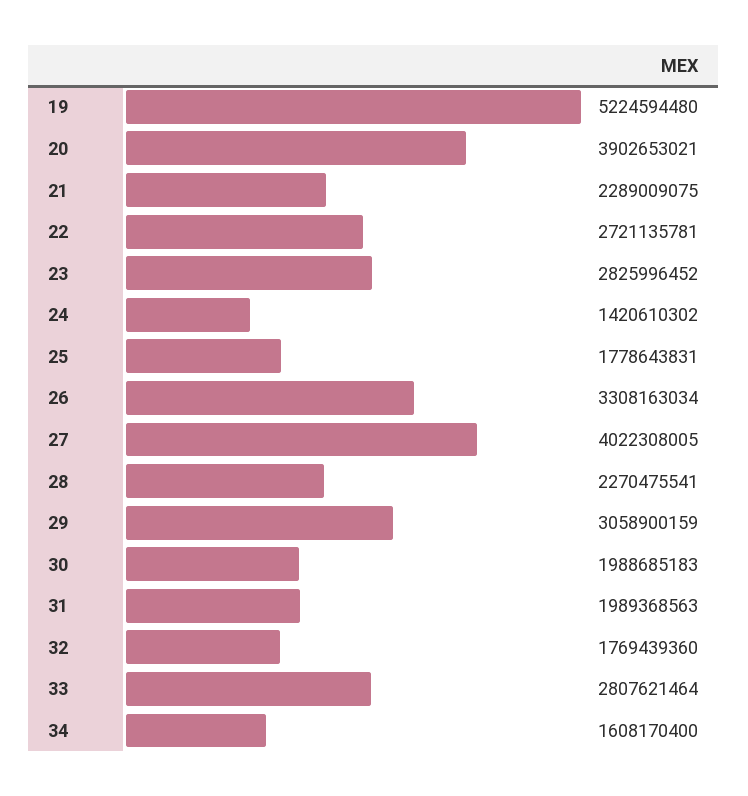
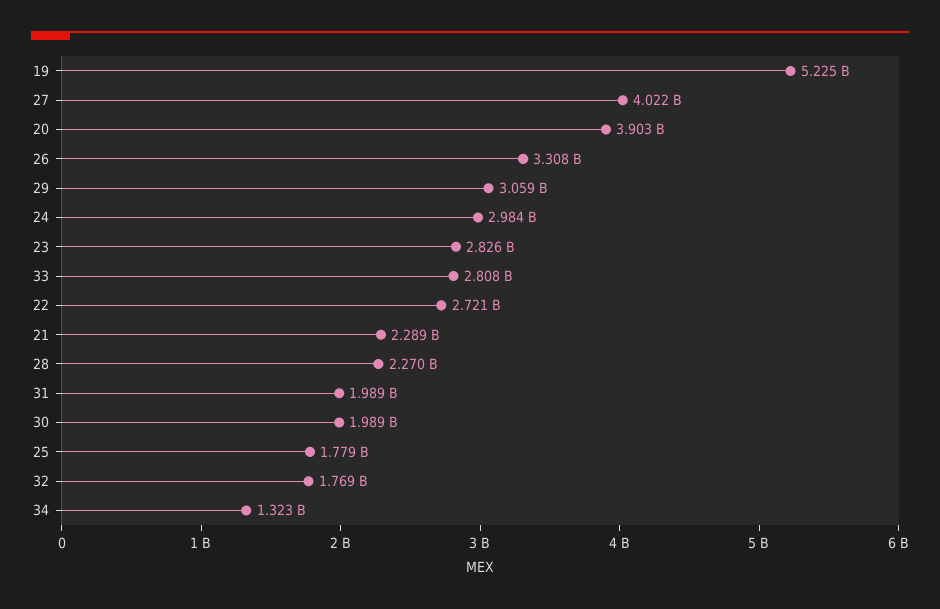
24: 1420610302 -> 2984000000
34: 1608170400 -> 1323000000

